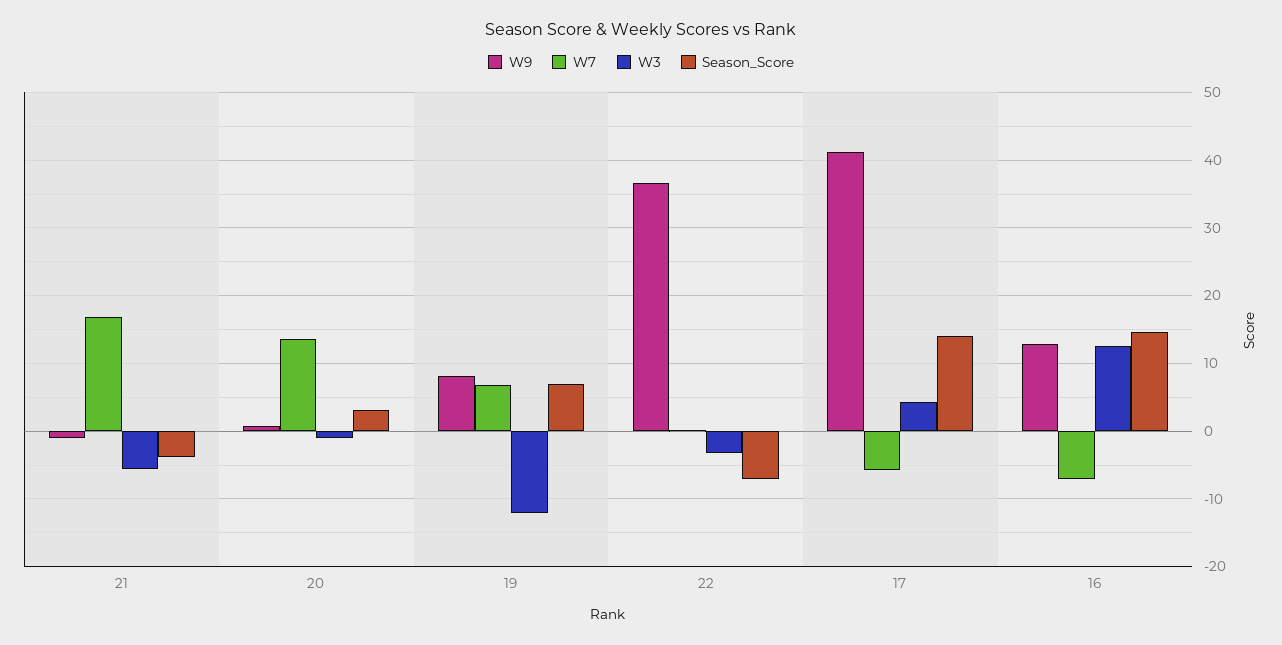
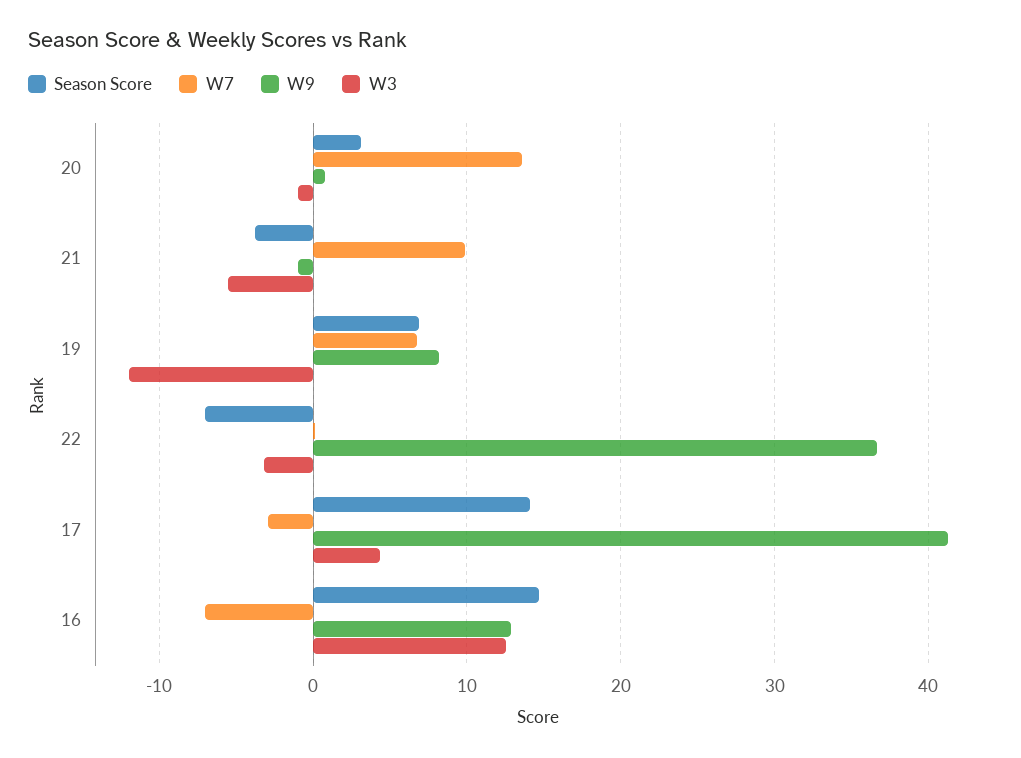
W7, 21: 17 -> 10
W7, 17: -6 -> -3

